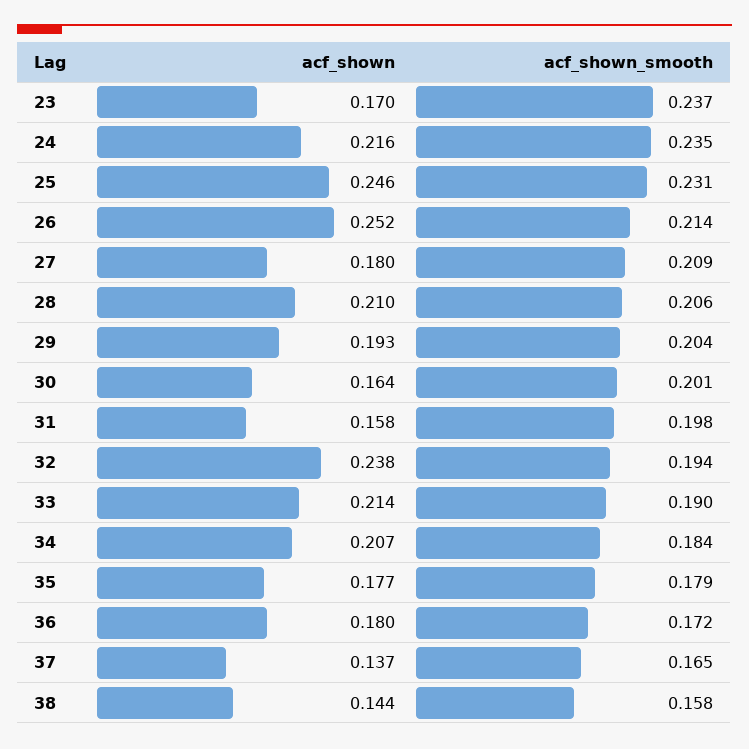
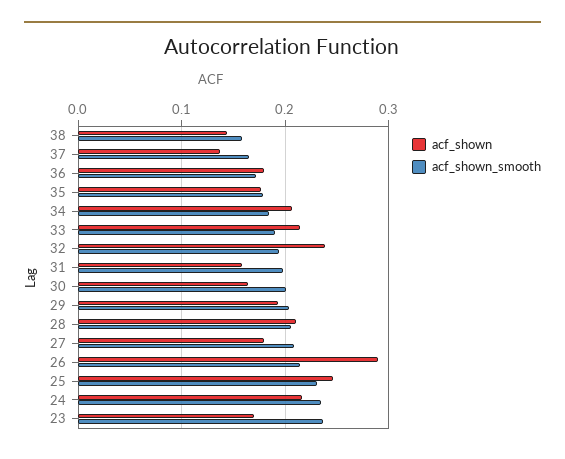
acf_shown, 26: 0.252 -> 0.29

